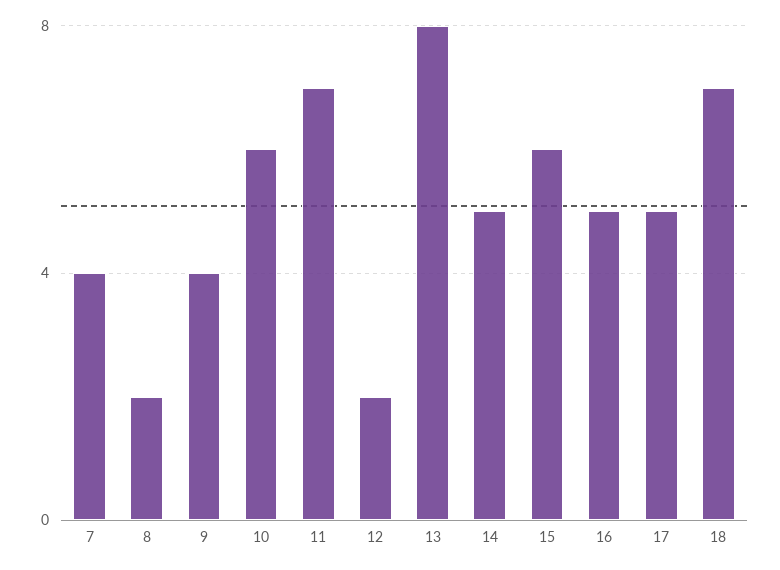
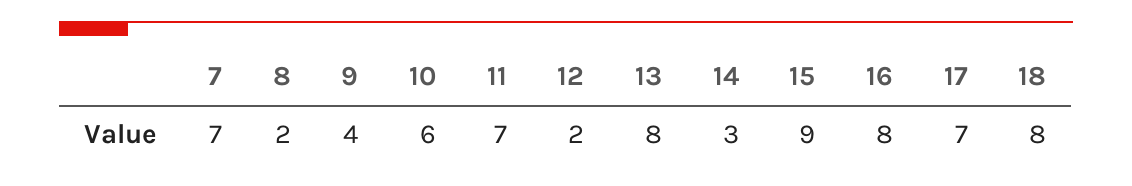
7: 4 -> 7
14: 5 -> 3
15: 6 -> 9
16: 5 -> 8
17: 5 -> 7
18: 7 -> 8

